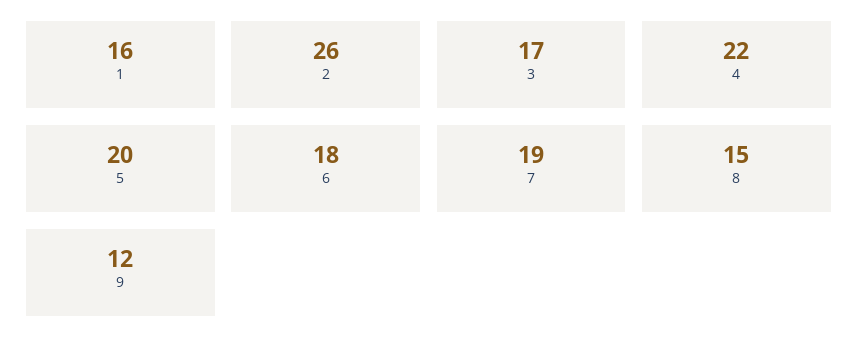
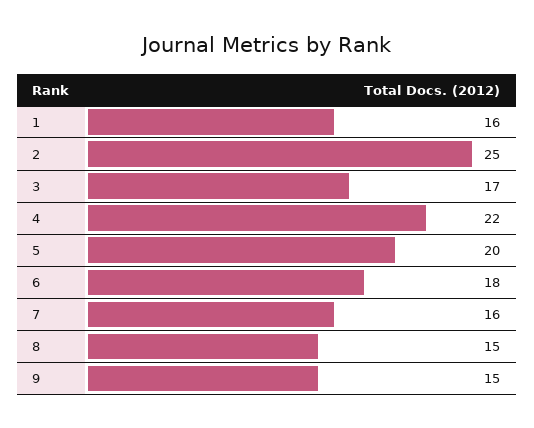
2: 26 -> 25
7: 19 -> 16
9: 12 -> 15

